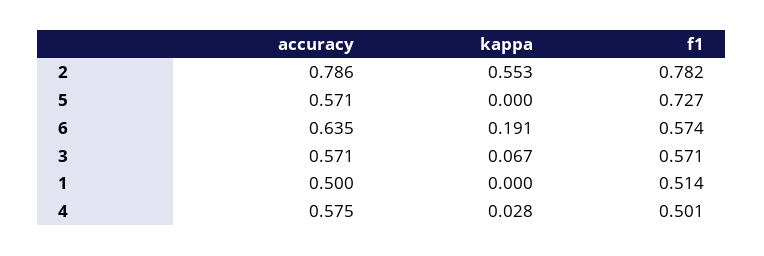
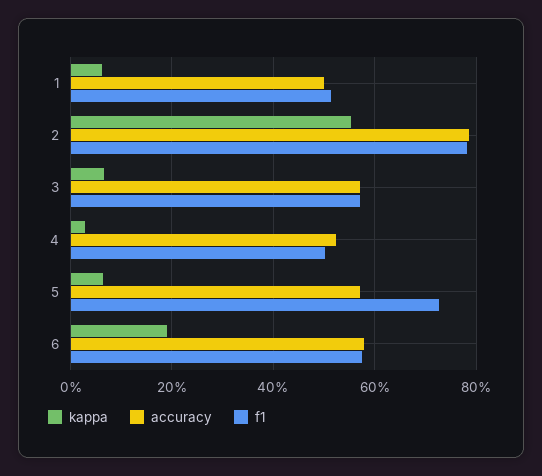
kappa, 5: 0 -> 0.06
accuracy, 6: 0.635 -> 0.58
kappa, 1: 0 -> 0.06
accuracy, 4: 0.575 -> 0.52

